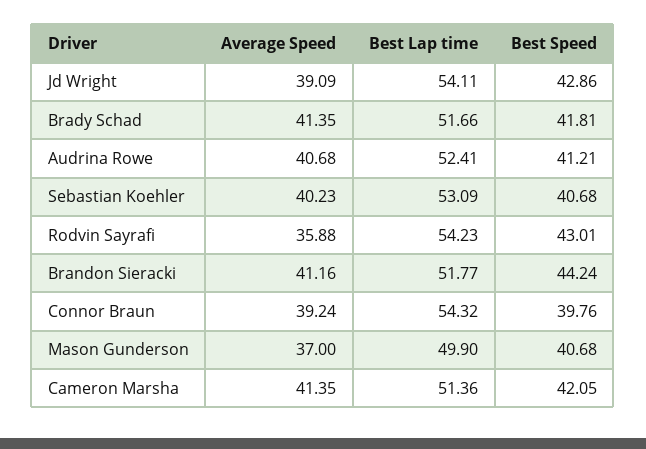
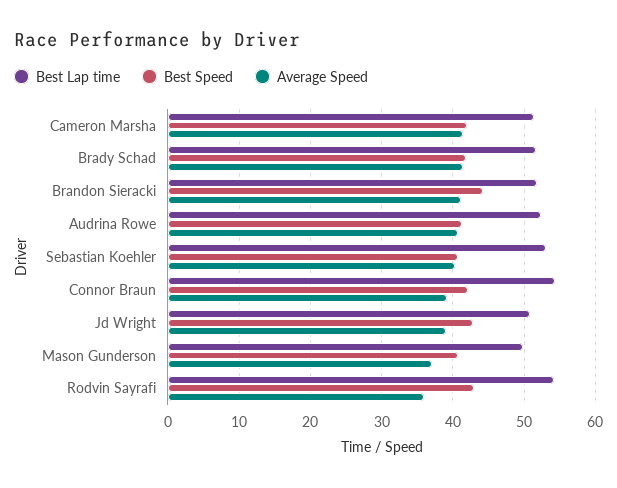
Best Lap time, Jd Wright: 54.11 -> 51
Best Speed, Connor Braun: 39.76 -> 42

